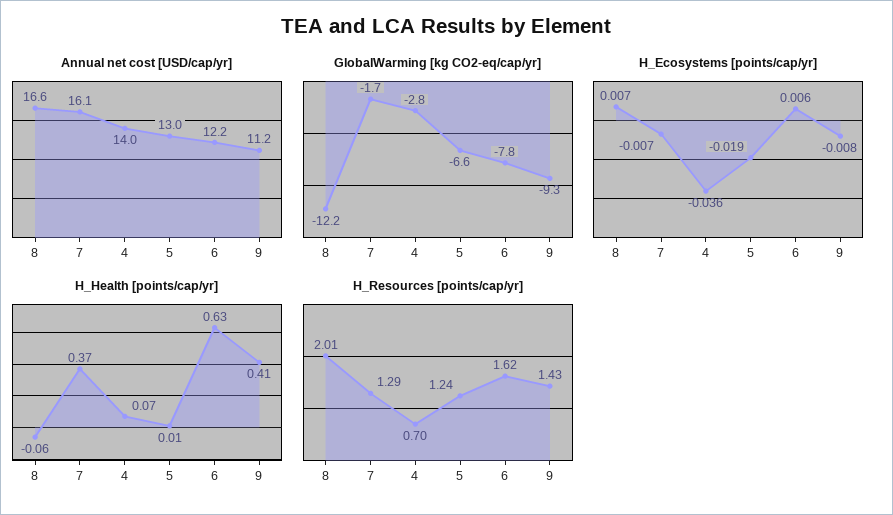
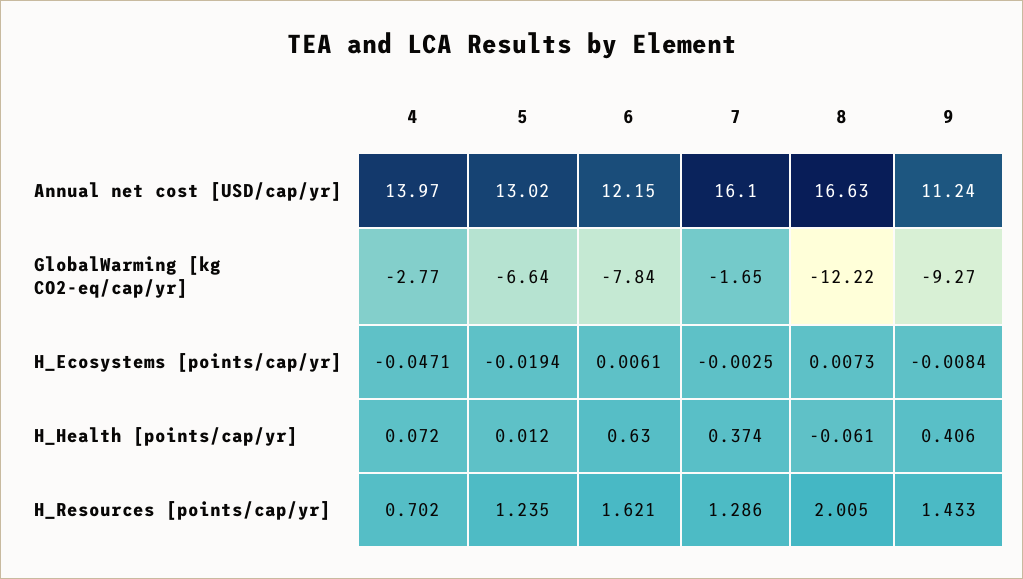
H_Ecosystems [points/cap/yr], 7: -0.007 -> -0.0025
H_Ecosystems [points/cap/yr], 4: -0.036 -> -0.0471

